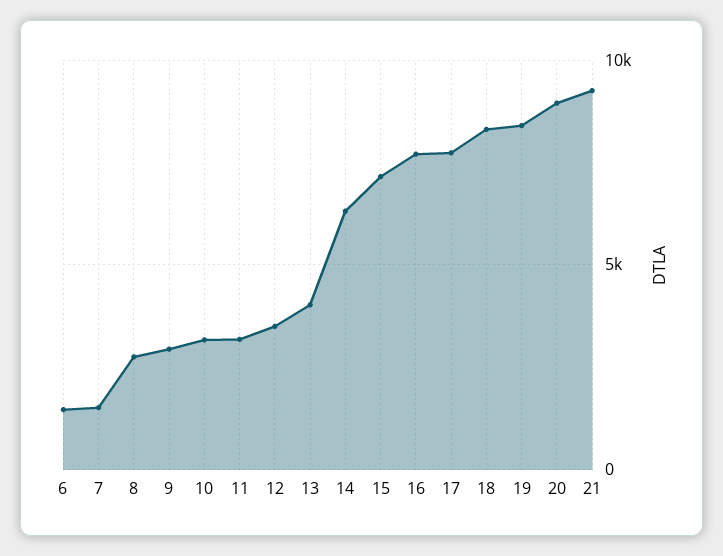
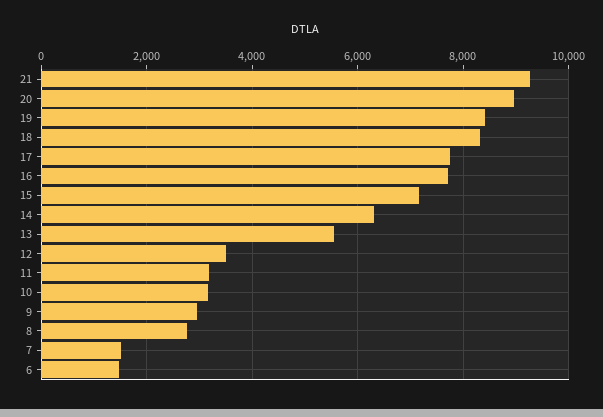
13: 4000 -> 5600

